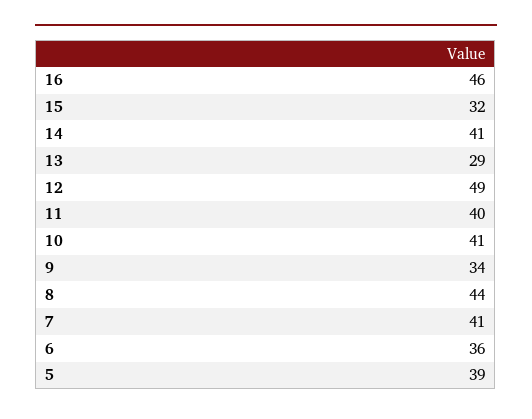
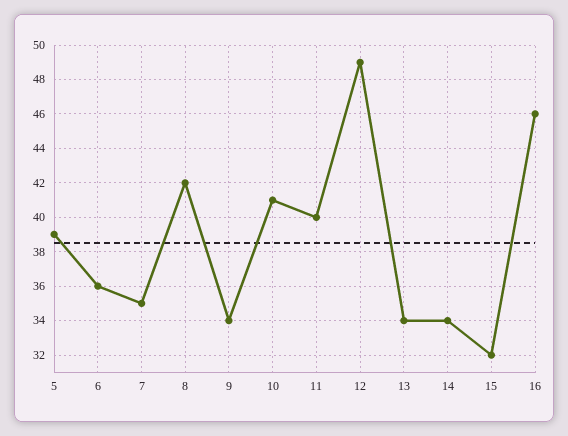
14: 41 -> 34
13: 29 -> 34
8: 44 -> 42
7: 41 -> 35

